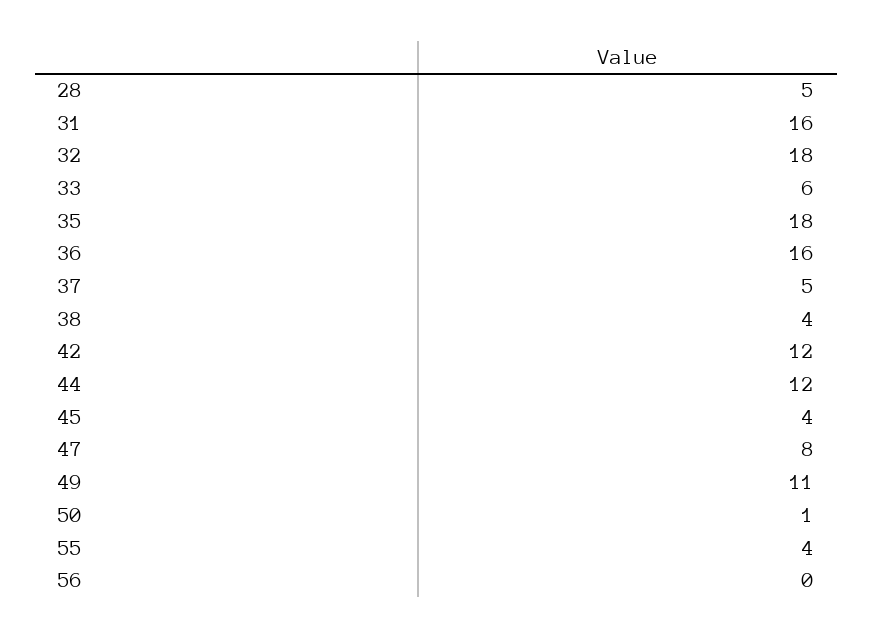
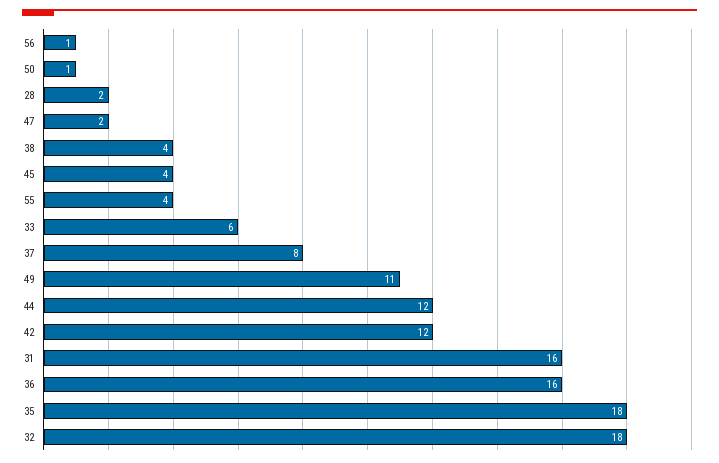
28: 5 -> 2
37: 5 -> 8
47: 8 -> 2
56: 0 -> 1

